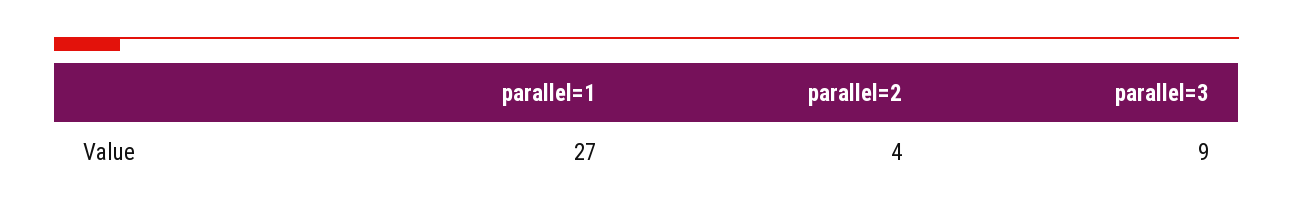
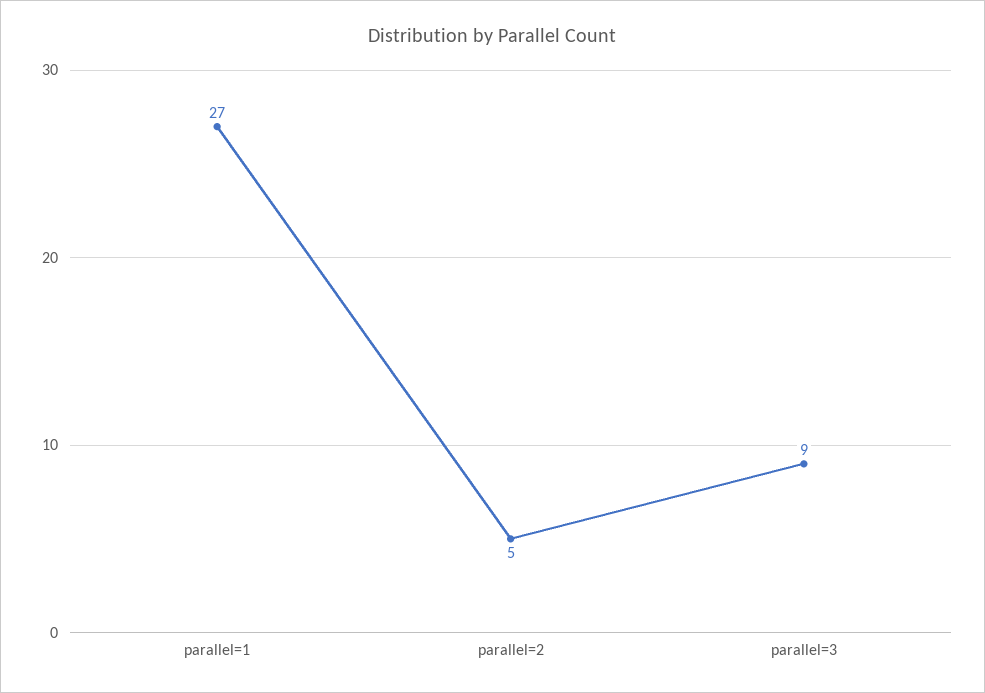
parallel=2: 4 -> 5

